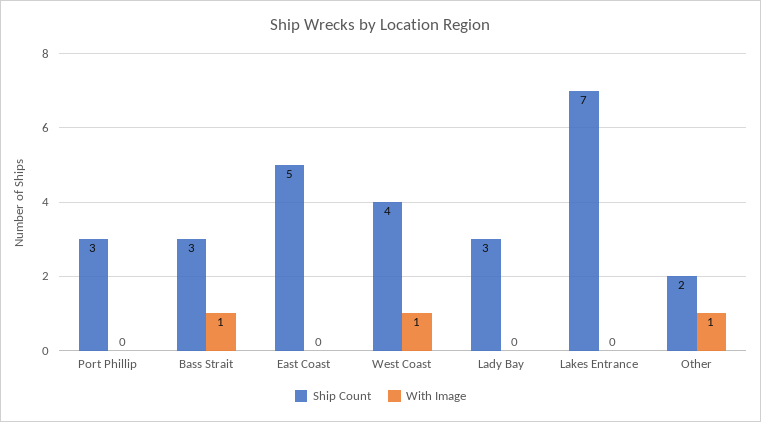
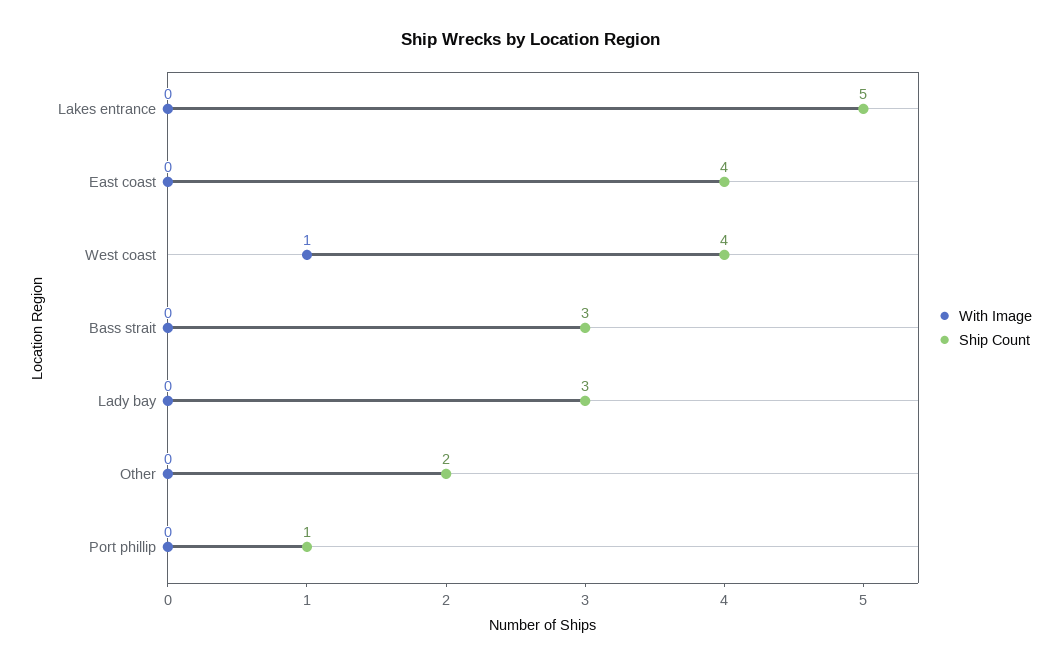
Ship Count, Port Phillip: 3 -> 1
With Image, Bass Strait: 1 -> 0
Ship Count, East Coast: 5 -> 4
Ship Count, Lakes Entrance: 7 -> 5
With Image, Other: 1 -> 0

